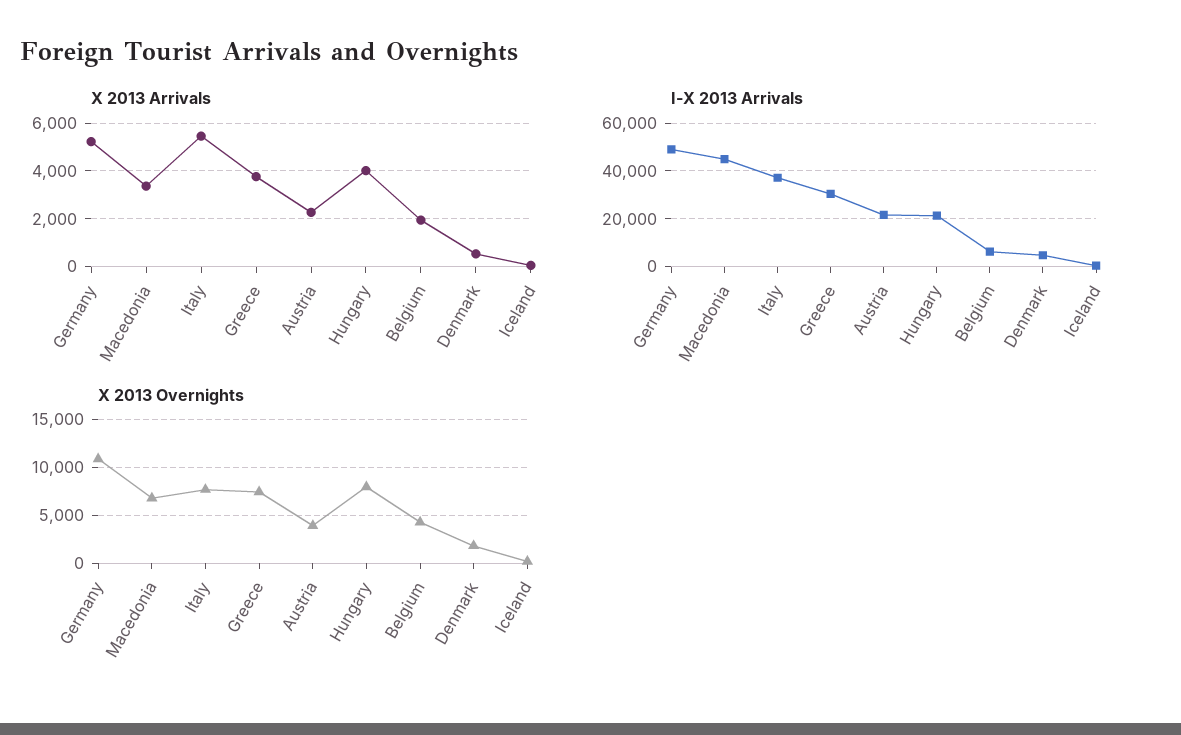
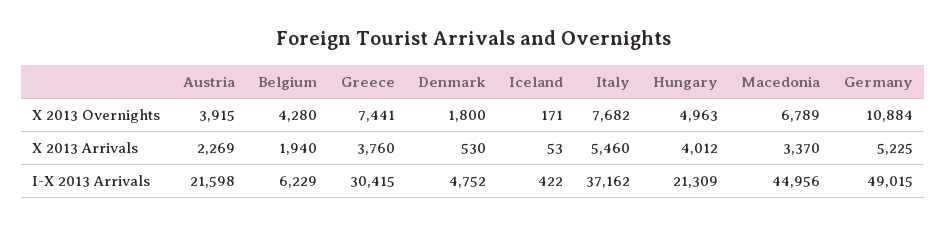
X 2013 Overnights, Hungary: 8000 -> 4963

